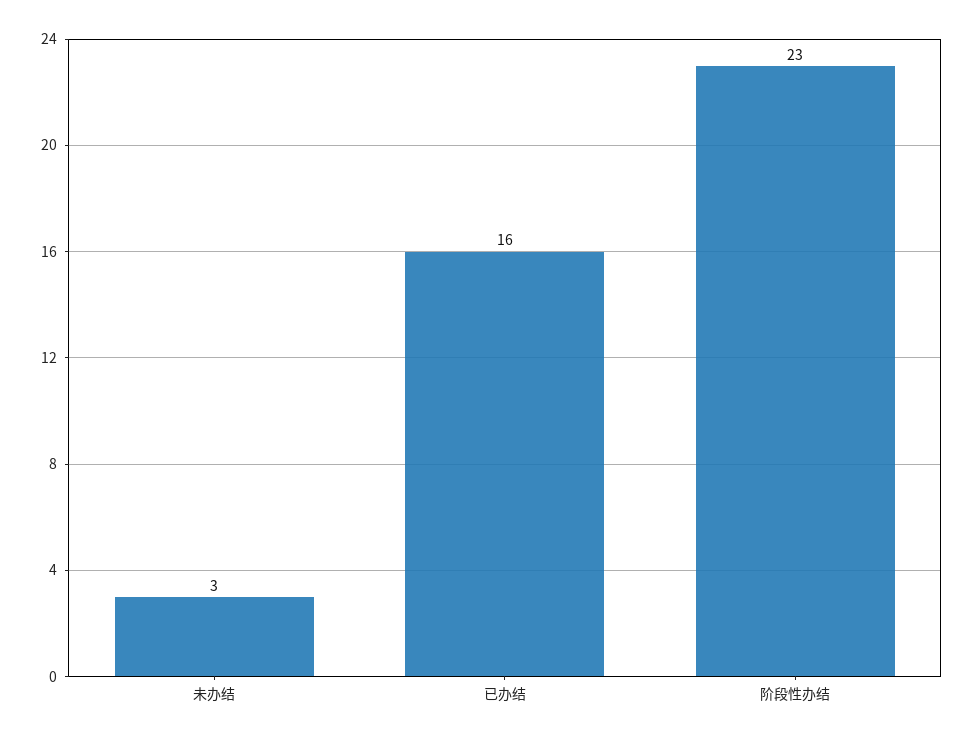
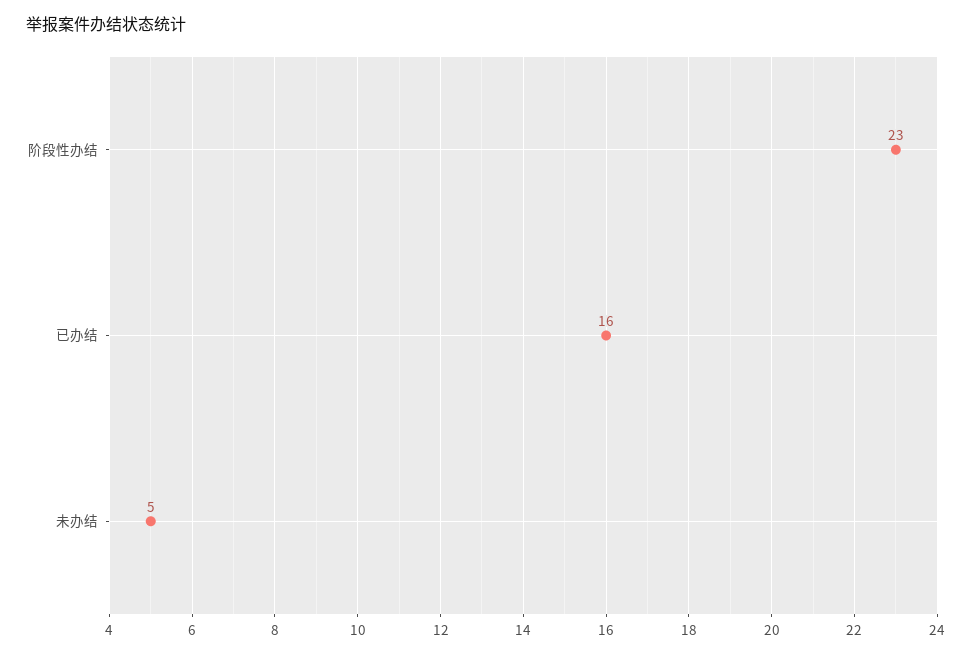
未办结: 3 -> 5

